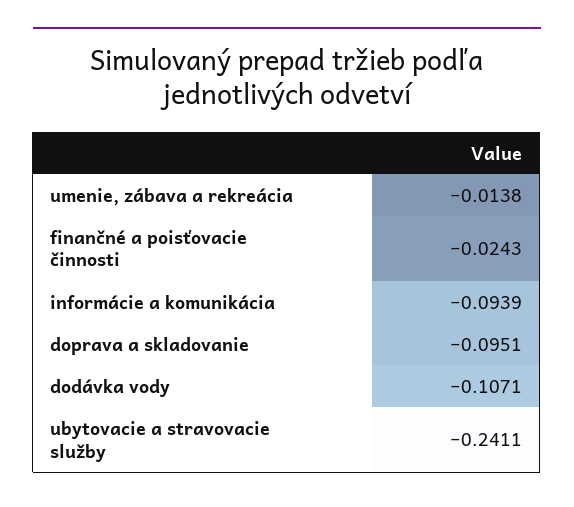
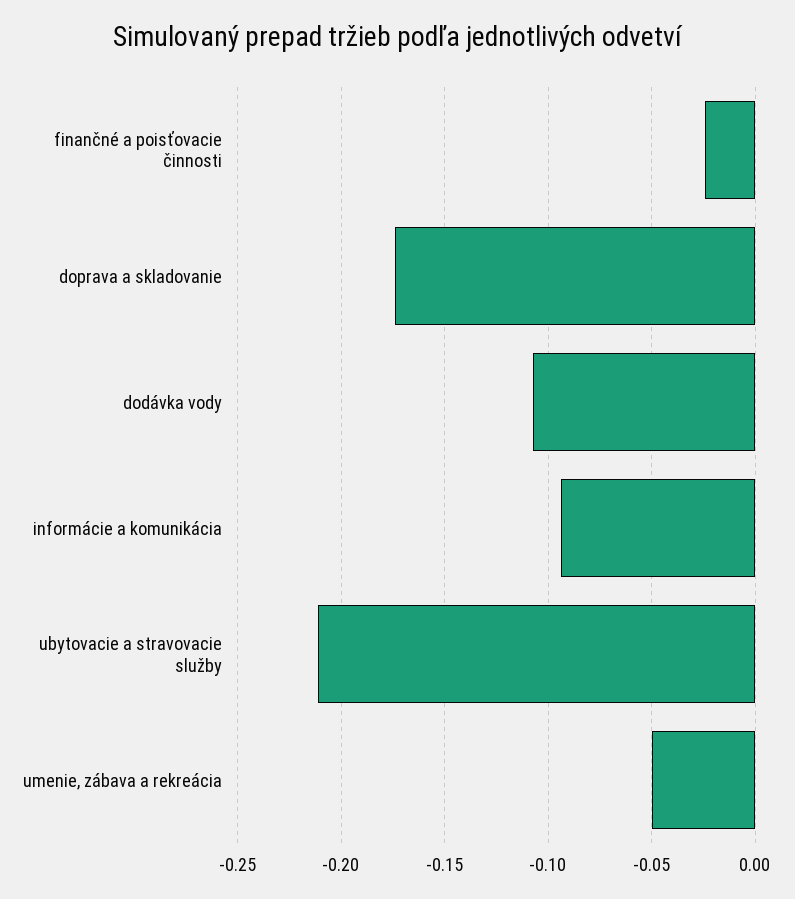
umenie, zábava a rekreácia: -0.0138 -> -0.05
doprava a skladovanie: -0.0951 -> -0.175
ubytovacie a stravovacie služby: -0.2411 -> -0.21

